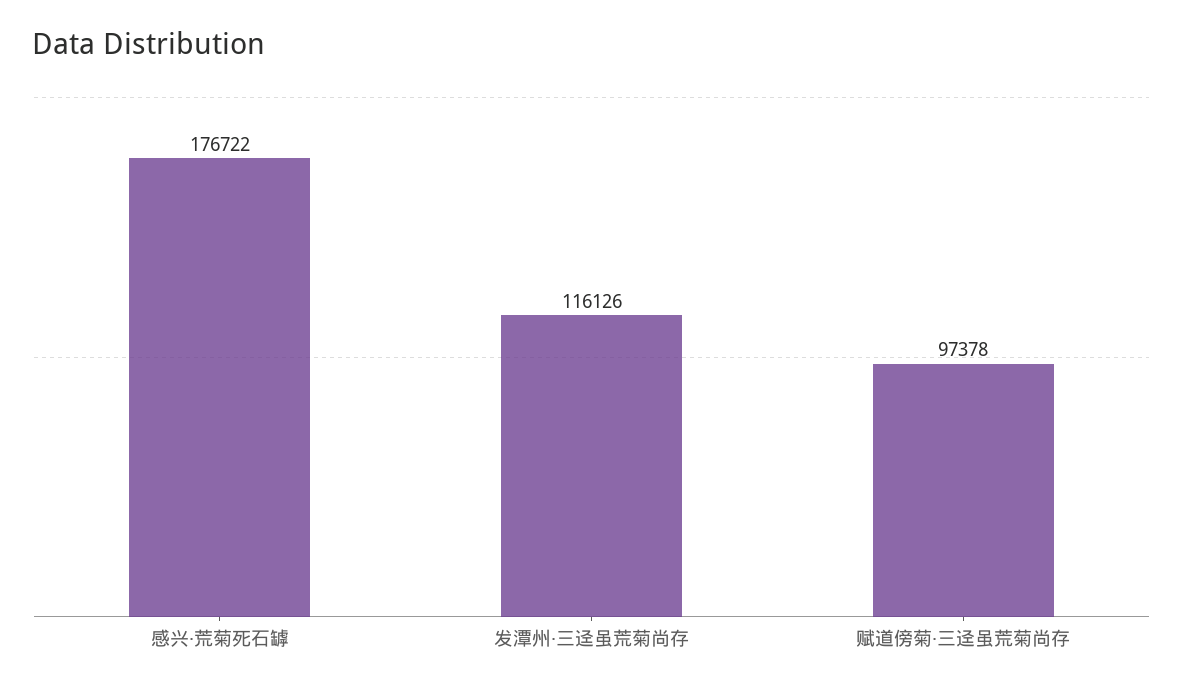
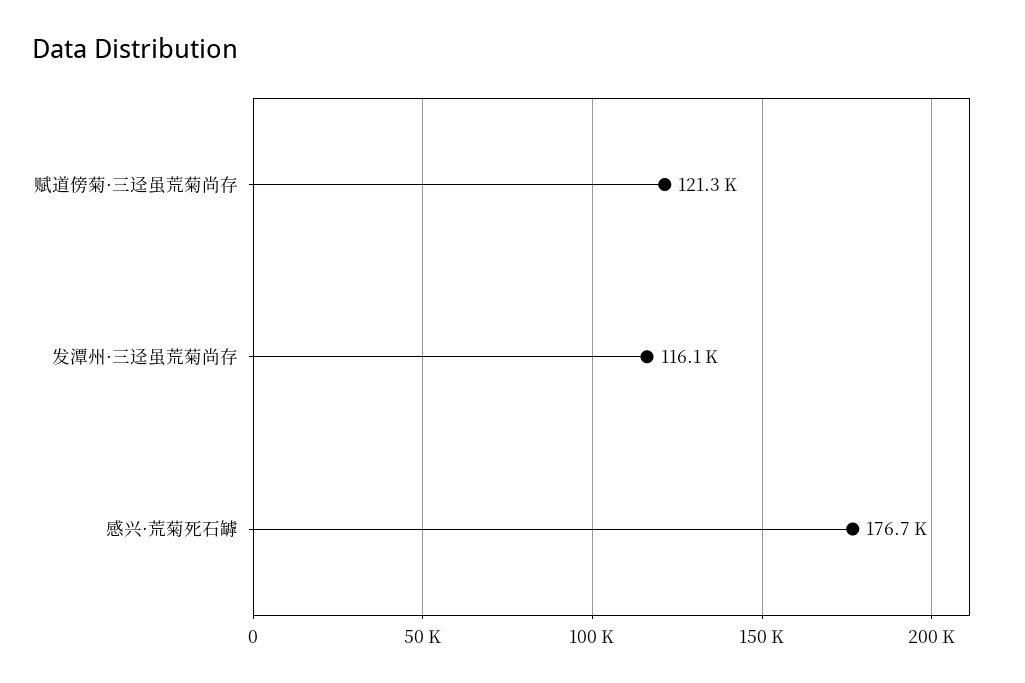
赋道傍菊·三迳虽荒菊尚存: 97378 -> 121300

